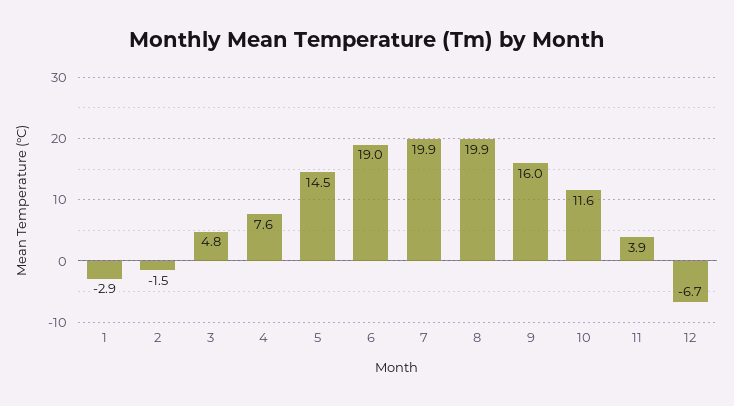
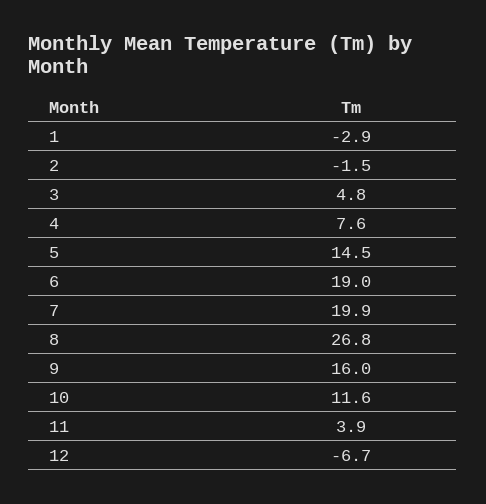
8: 19.9 -> 26.8

